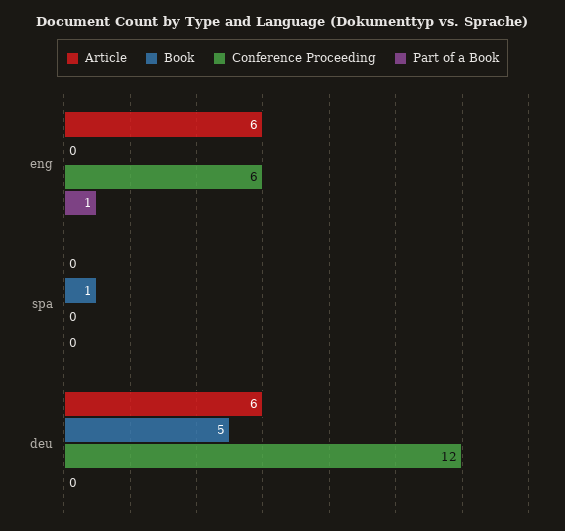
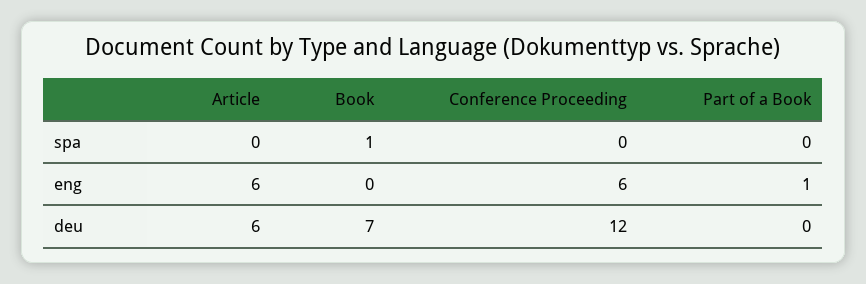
Book, deu: 5 -> 7

